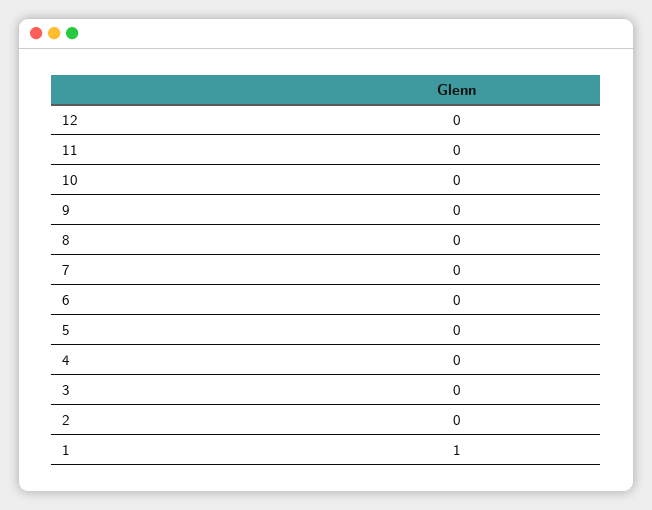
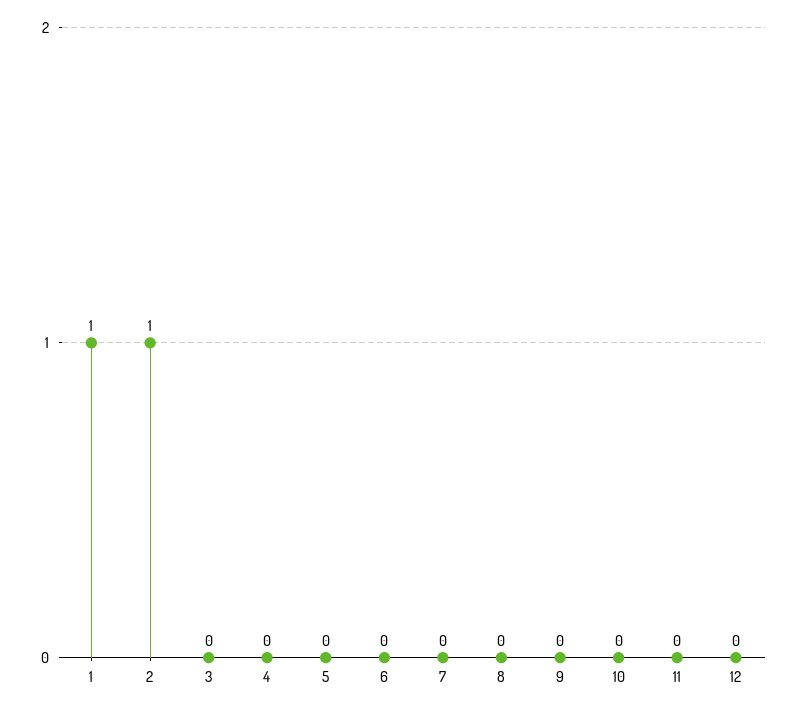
2: 0 -> 1

